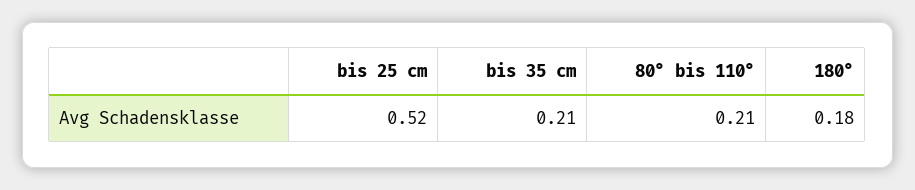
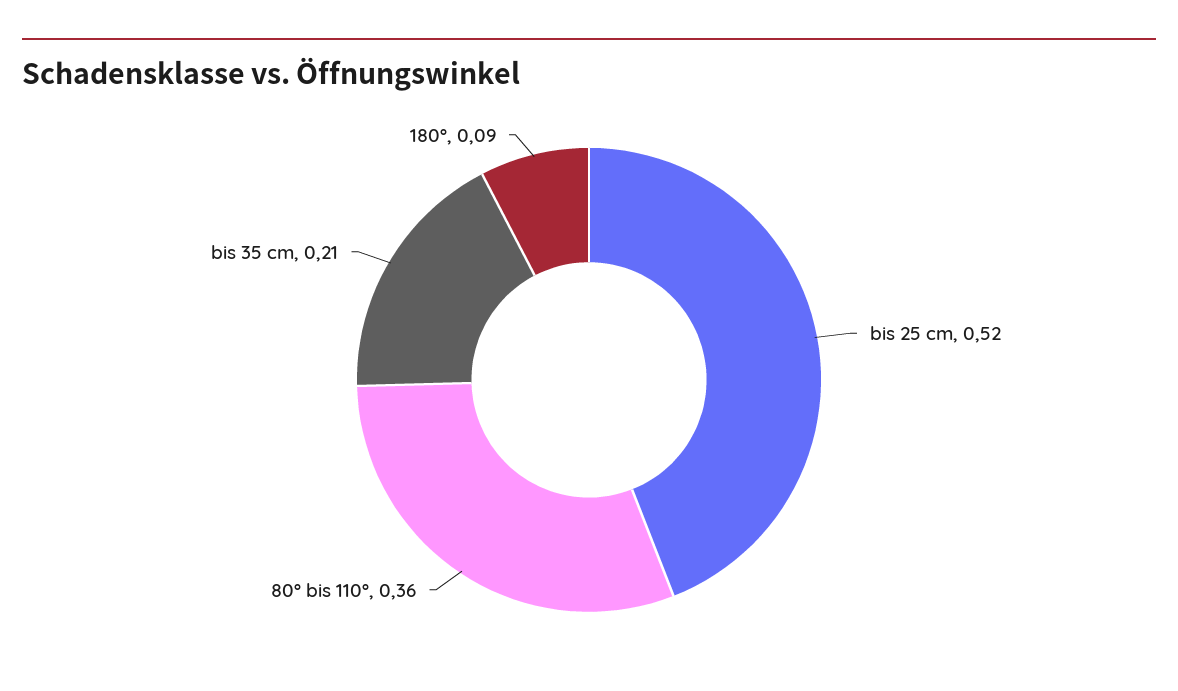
80° bis 110°: 0.21 -> 0.36
180°: 0.18 -> 0.09

